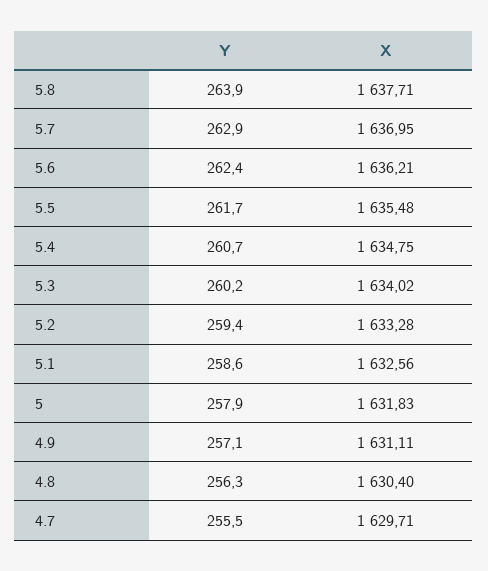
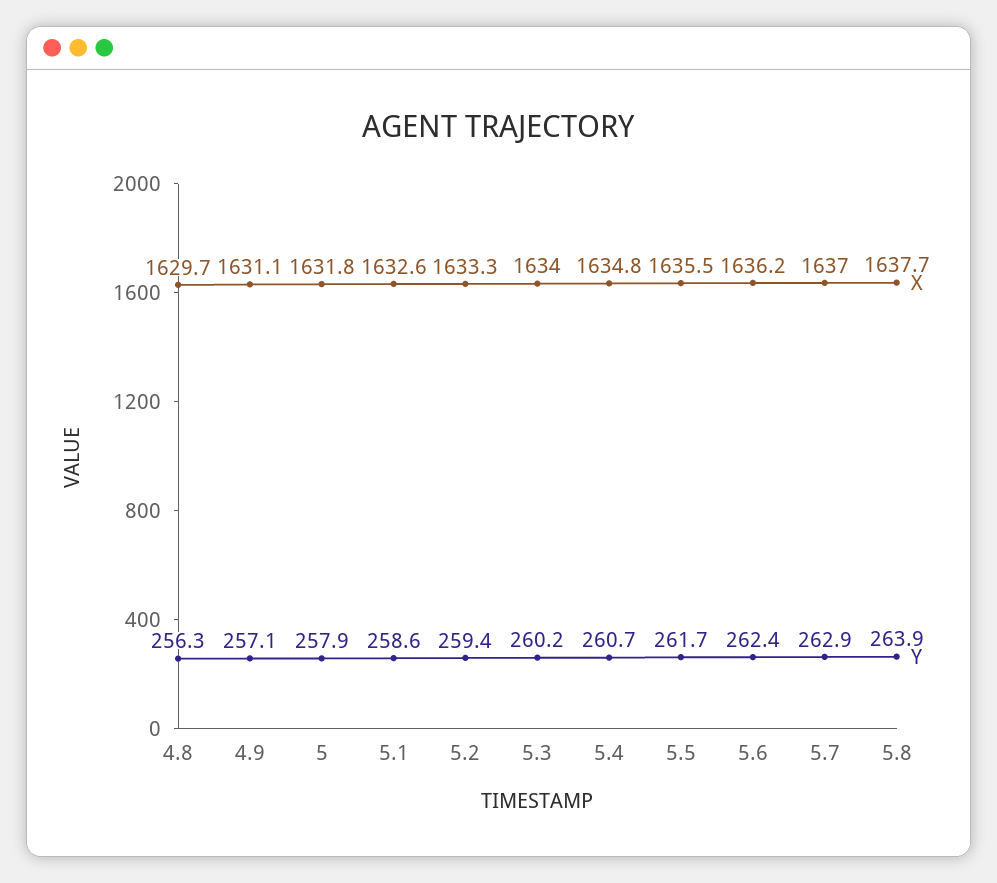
X, 4.8: 1630.4 -> 1629.7
Y, 4.7: 255.5 -> none
X, 4.7: 1629.71 -> none

